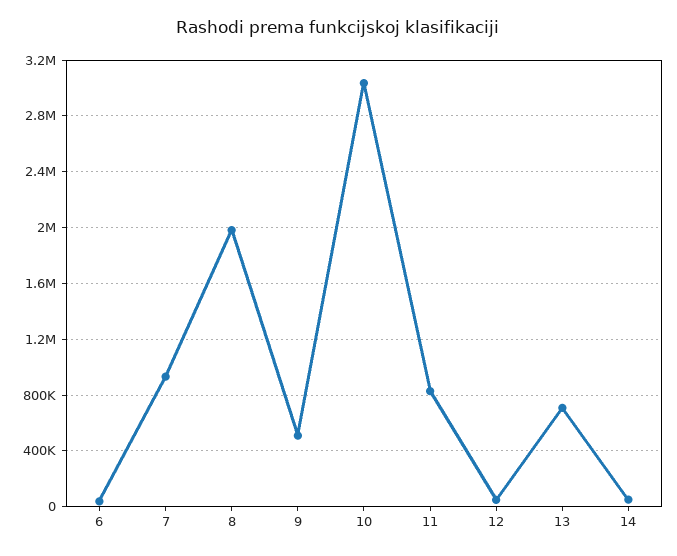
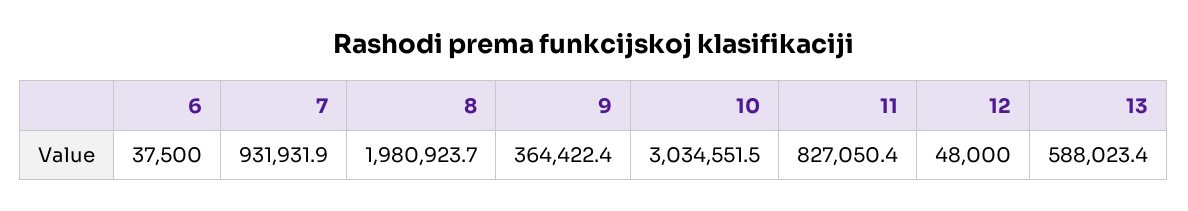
9: 500000 -> 364422.4
13: 700000 -> 588023.4
14: 50000 -> none

